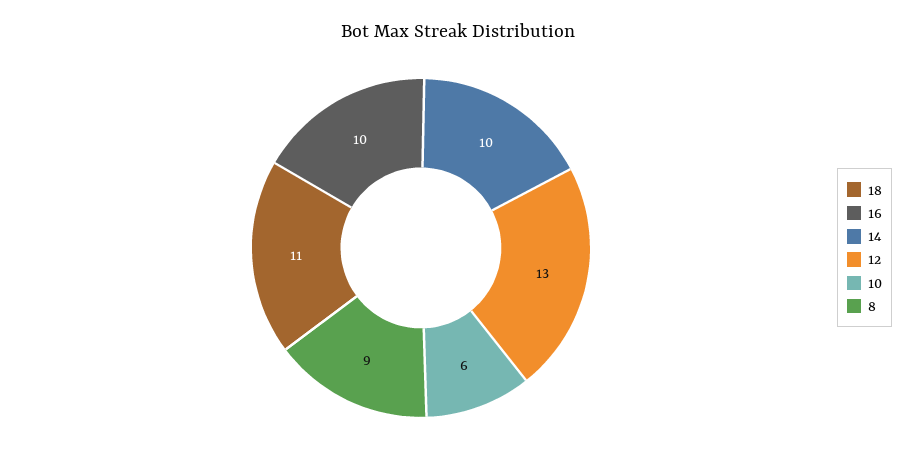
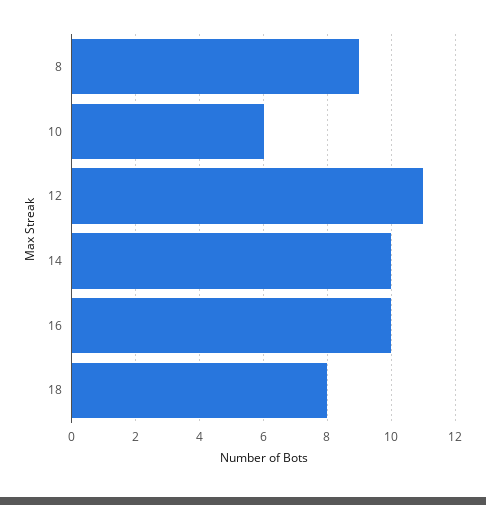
18: 11 -> 8
12: 13 -> 11

